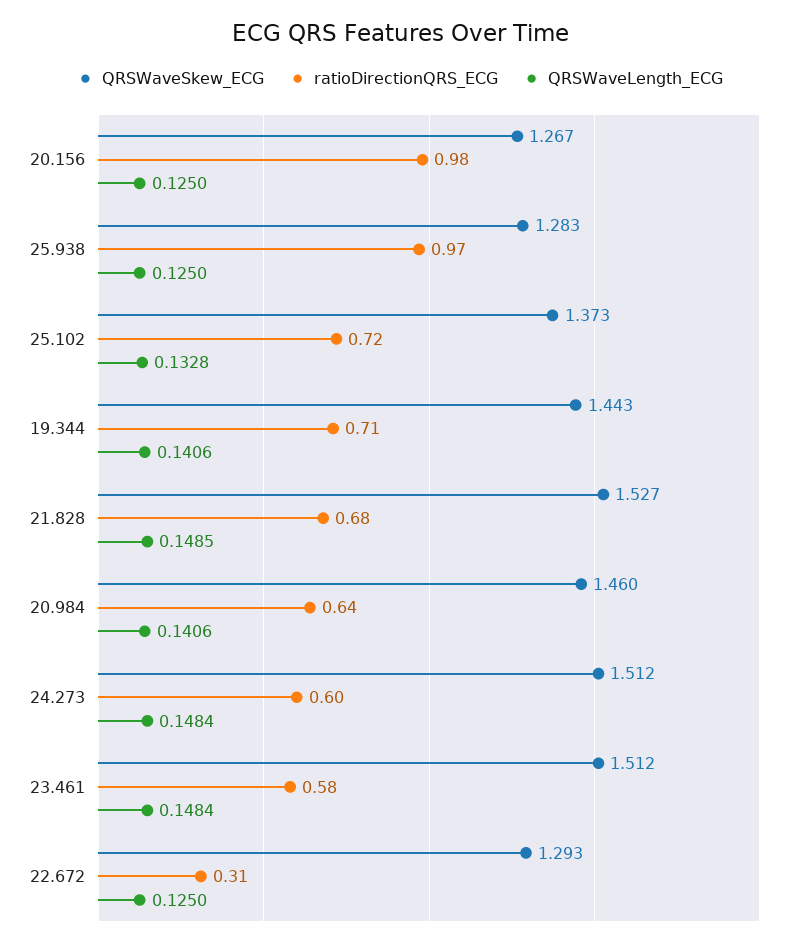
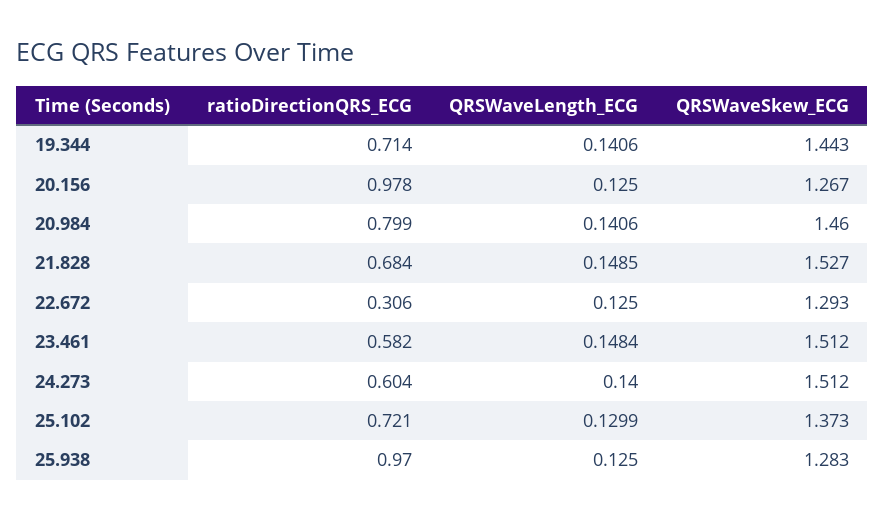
QRSWaveLength_ECG, 25.102: 0.1328 -> 0.1299
ratioDirectionQRS_ECG, 20.984: 0.64 -> 0.799
QRSWaveLength_ECG, 24.273: 0.1484 -> 0.14

